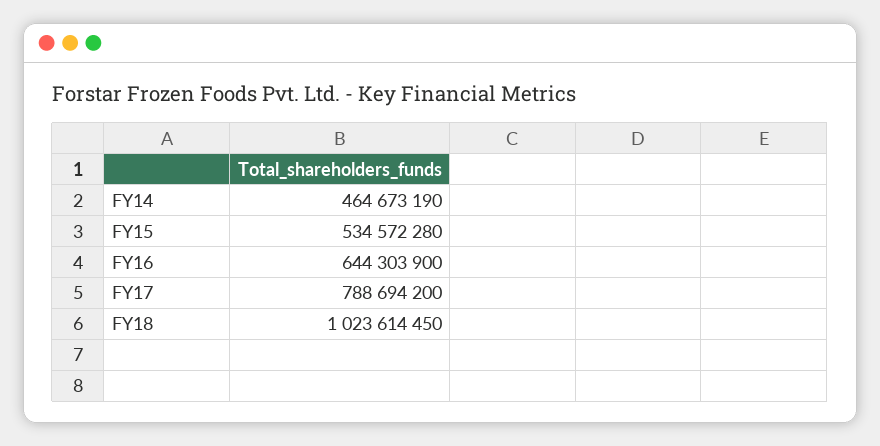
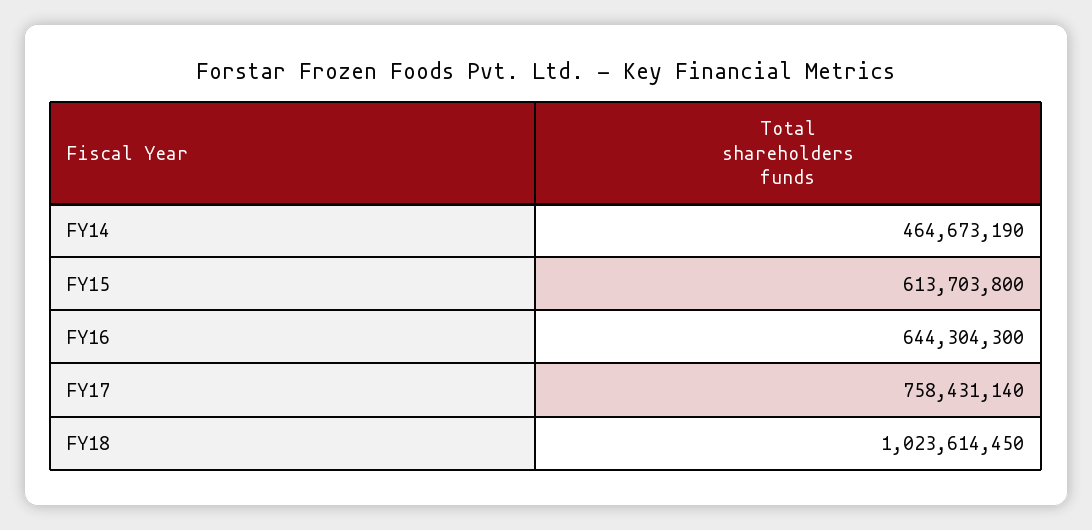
FY15: 534572280 -> 613703800
FY16: 644303900 -> 644304300
FY17: 788694200 -> 758431140

